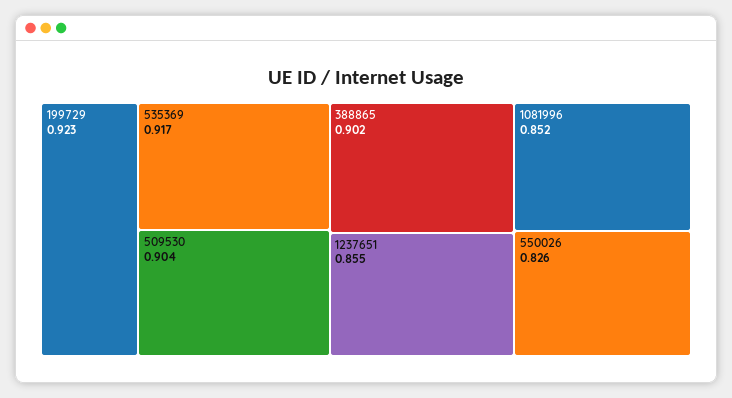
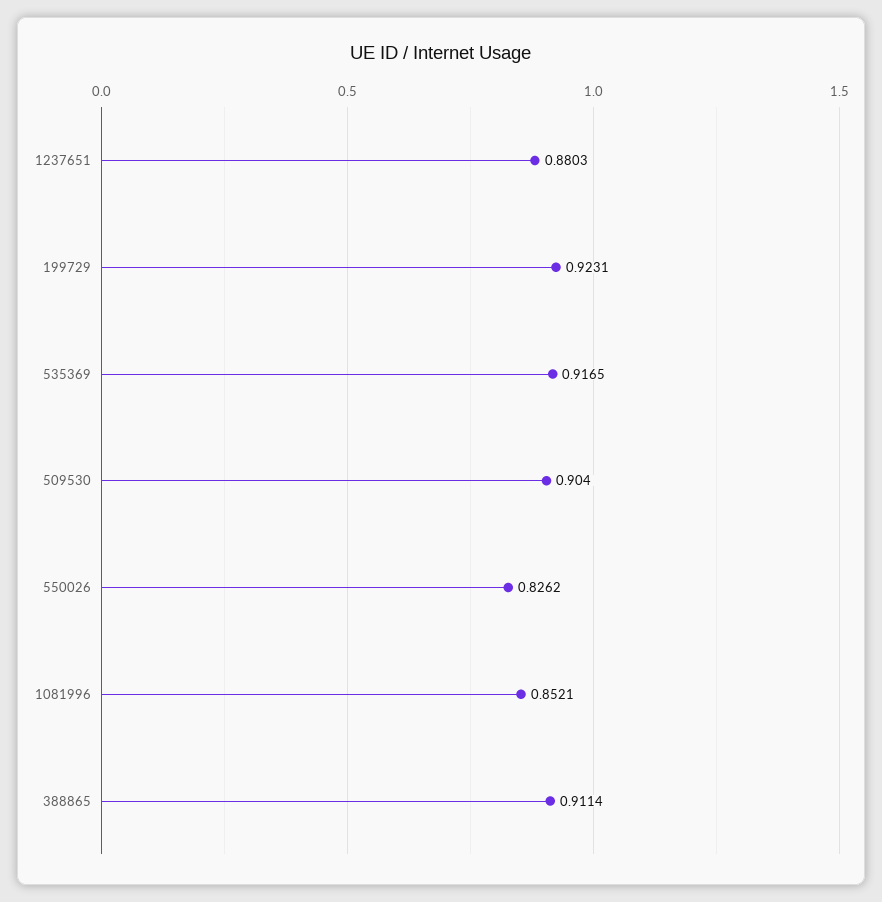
388865: 0.902 -> 0.9114
1237651: 0.855 -> 0.8803

